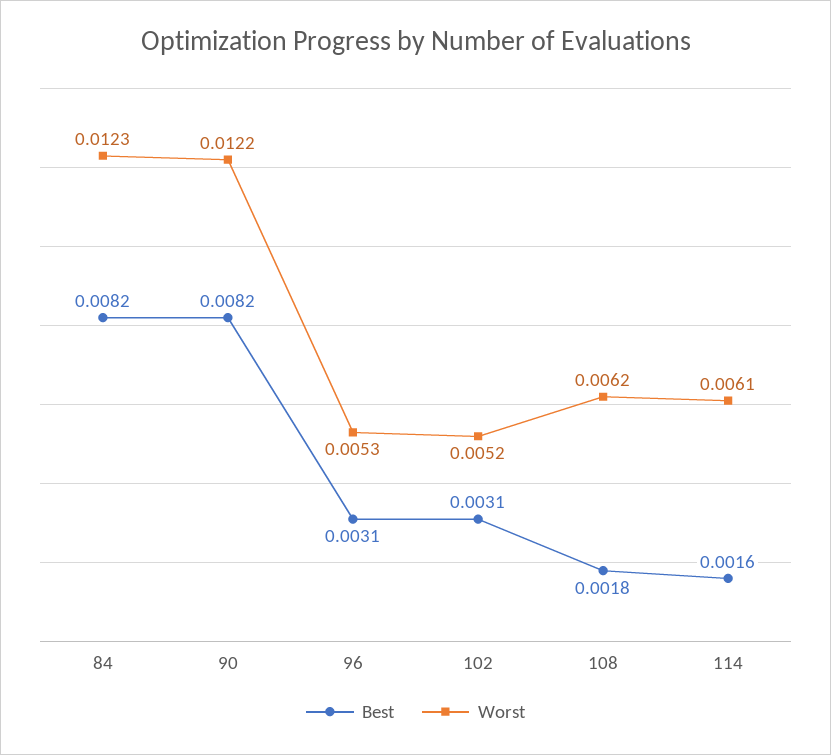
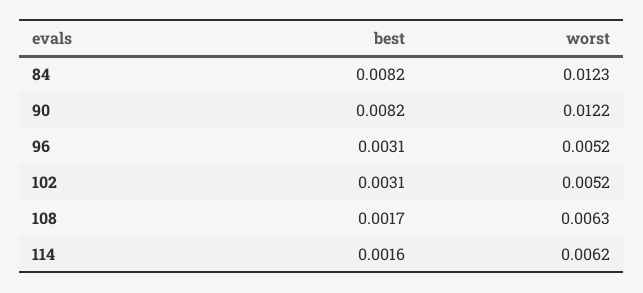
Worst, 96: 0.0053 -> 0.0052
Best, 108: 0.0018 -> 0.0017
Worst, 108: 0.0062 -> 0.0063
Worst, 114: 0.0061 -> 0.0062

